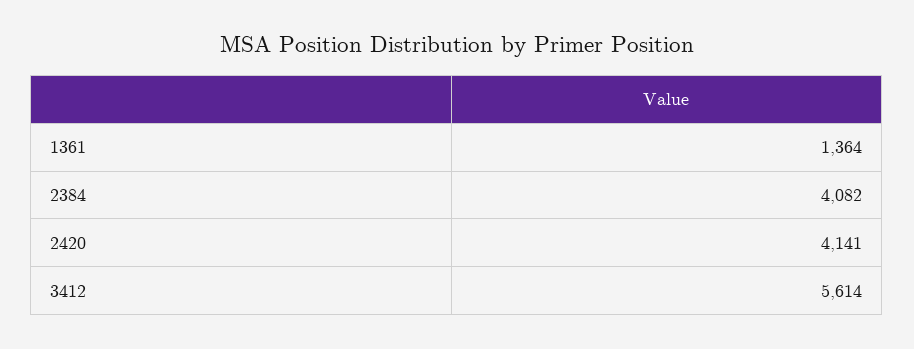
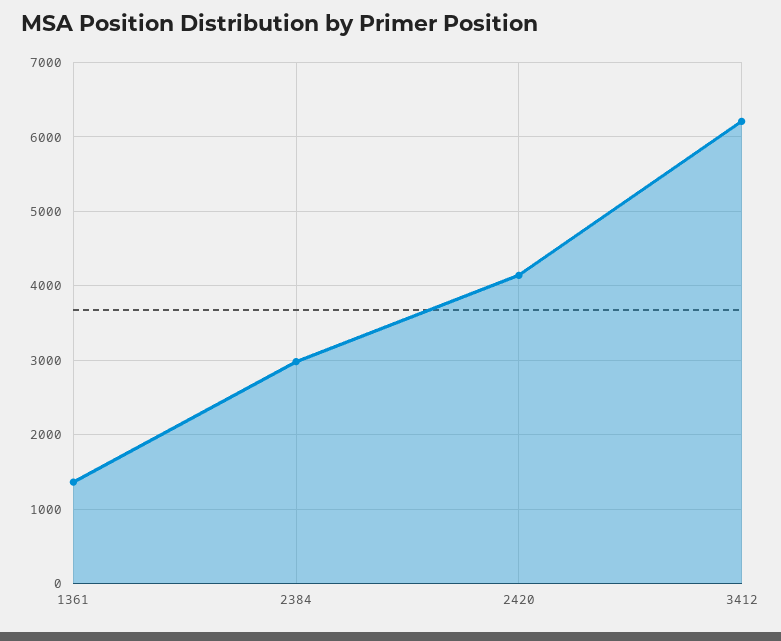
2384: 4082 -> 3000
3412: 5614 -> 6200

